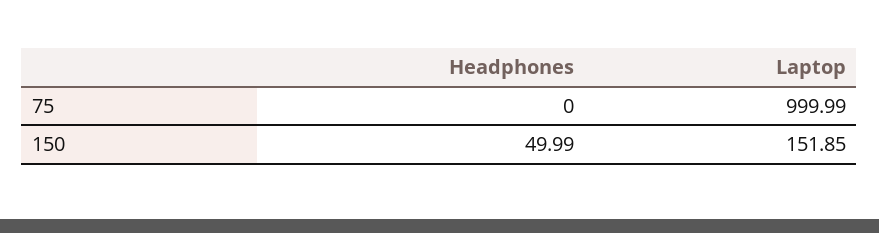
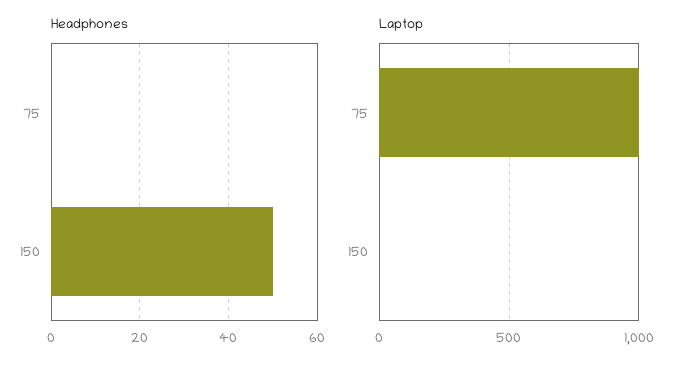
Laptop, 150: 151.85 -> 0

